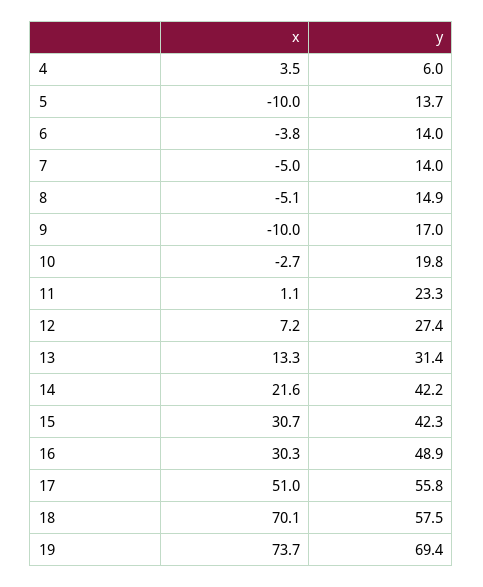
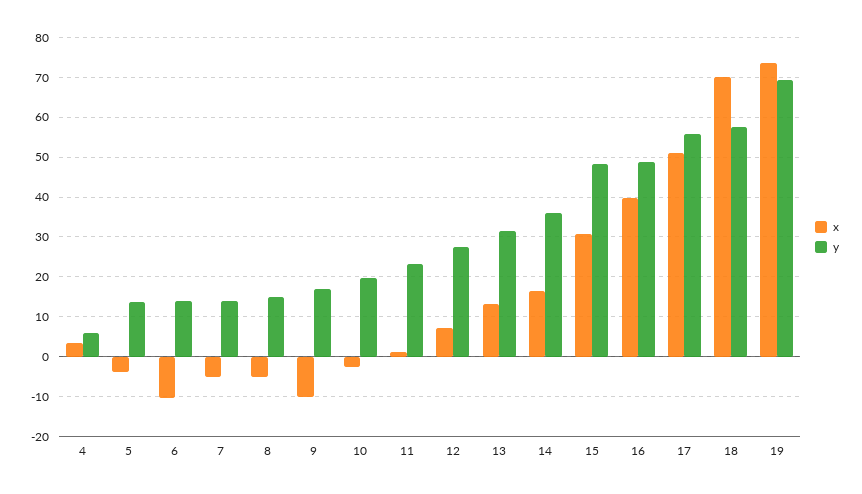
x, 5: -10 -> -4
x, 6: -3.8 -> -10
x, 14: 21.6 -> 16
y, 14: 42.2 -> 36
y, 15: 42.3 -> 48
x, 16: 30.3 -> 40

